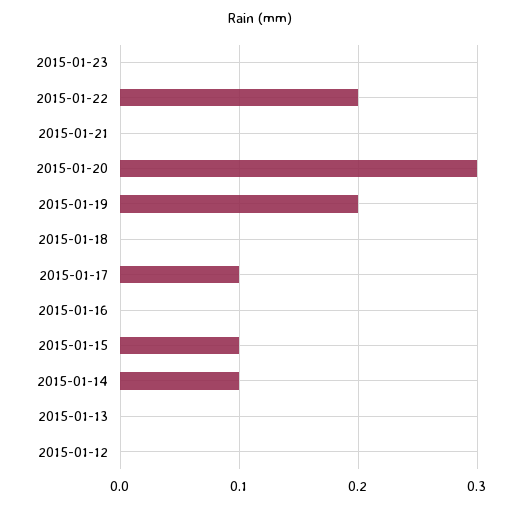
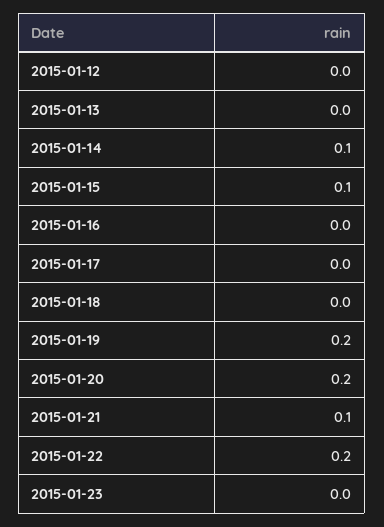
2015-01-21: 0 -> 0.1
2015-01-20: 0.3 -> 0.2
2015-01-17: 0.1 -> 0

